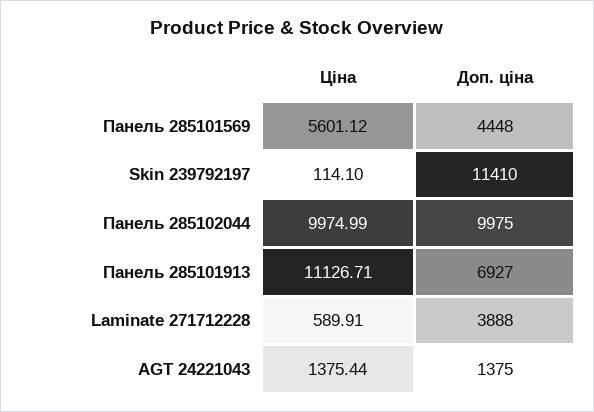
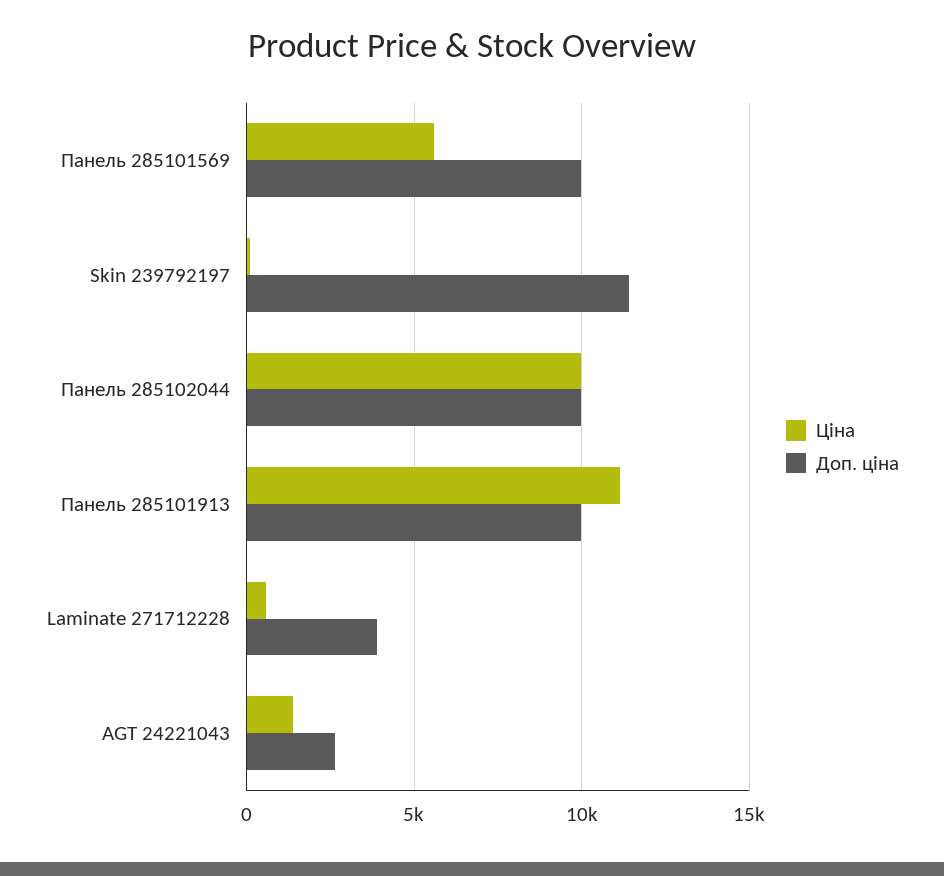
Доп. ціна, Панель 285101569: 4448 -> 10000
Доп. ціна, Панель 285101913: 6927 -> 10000
Доп. ціна, AGT 24221043: 1375 -> 2500

